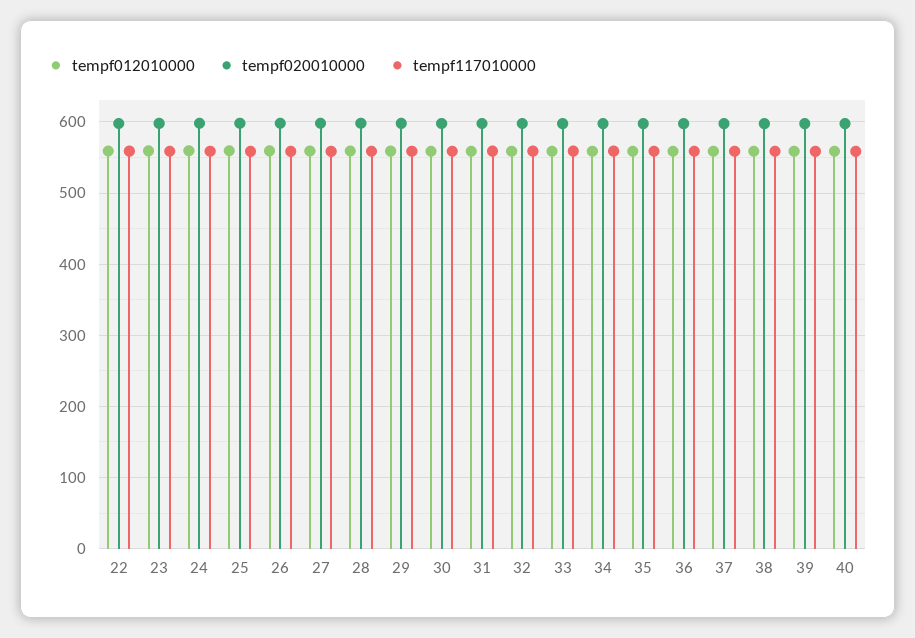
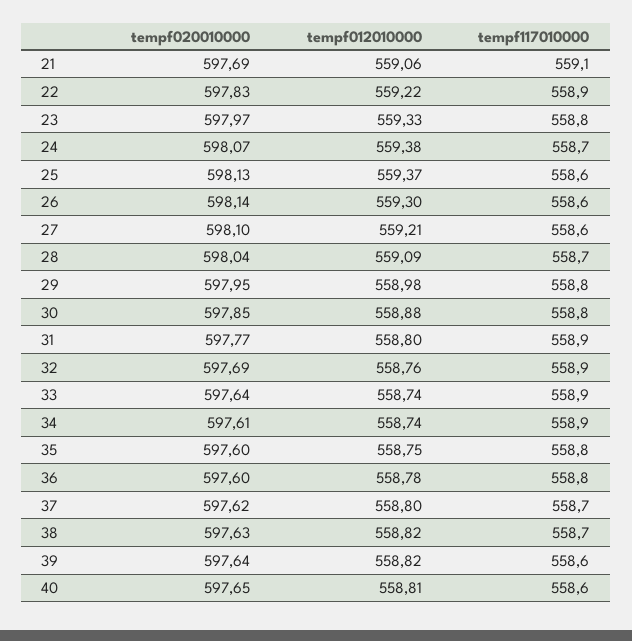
tempf020010000, 21: none -> 597.69
tempf012010000, 21: none -> 559.06
tempf117010000, 21: none -> 559.1

